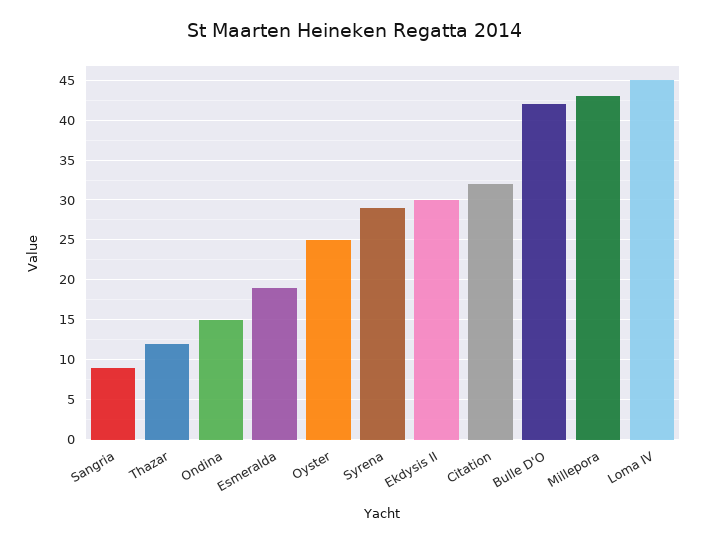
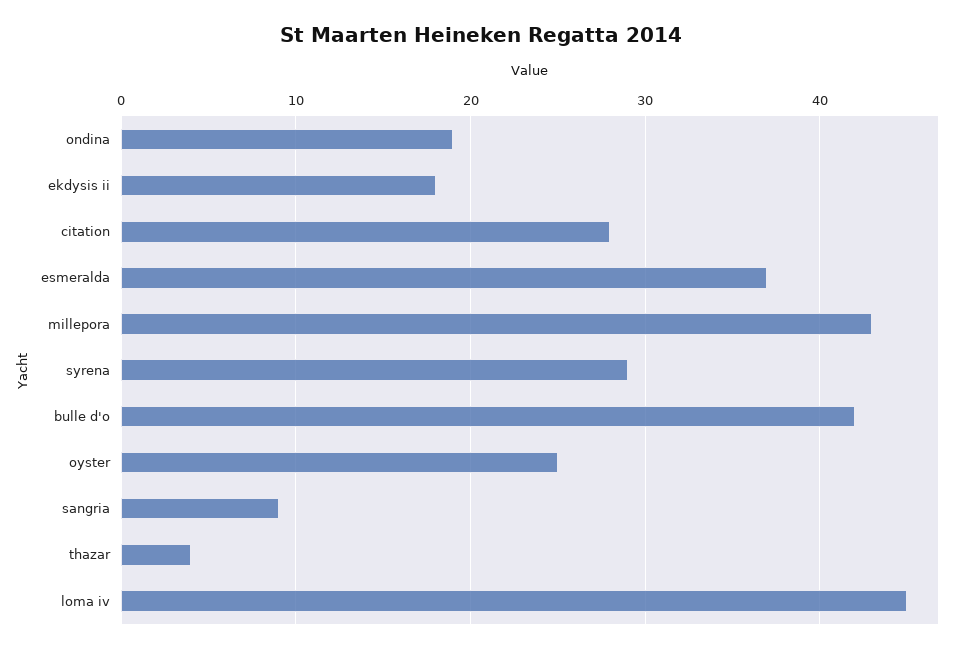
Thazar: 12 -> 4
Ondina: 15 -> 19
Esmeralda: 19 -> 37
Ekdysis II: 30 -> 18
Citation: 32 -> 28

